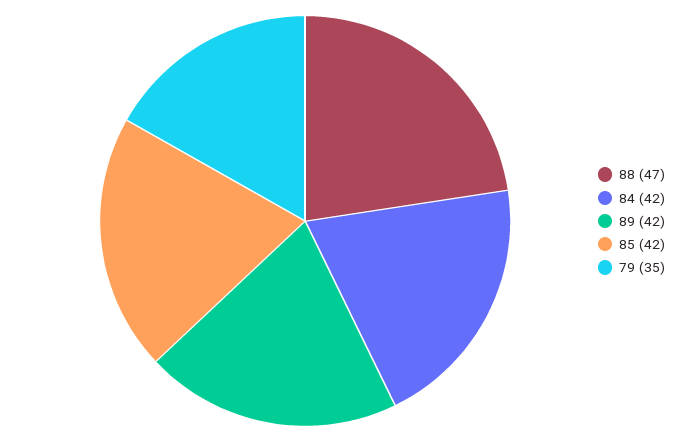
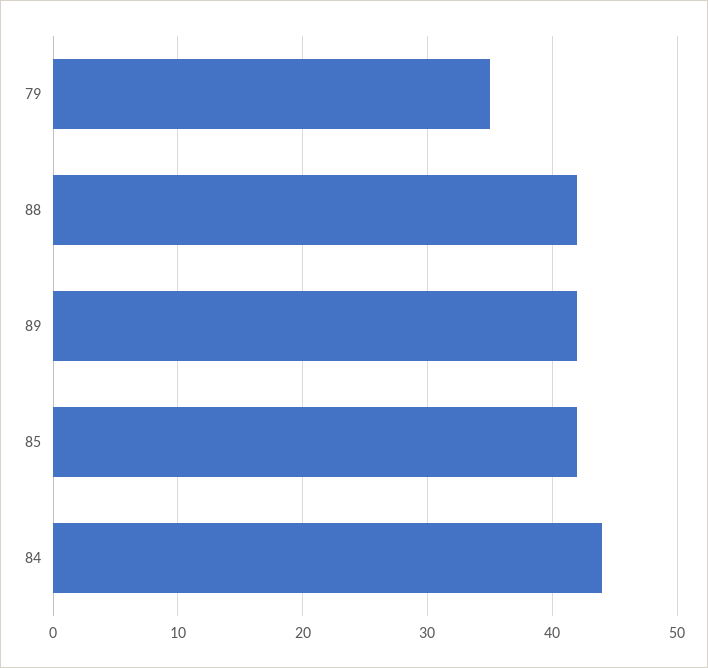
88: 47 -> 42
84: 42 -> 44

